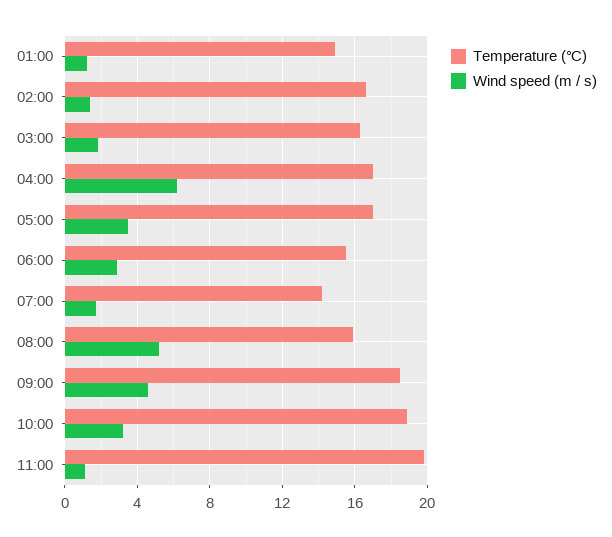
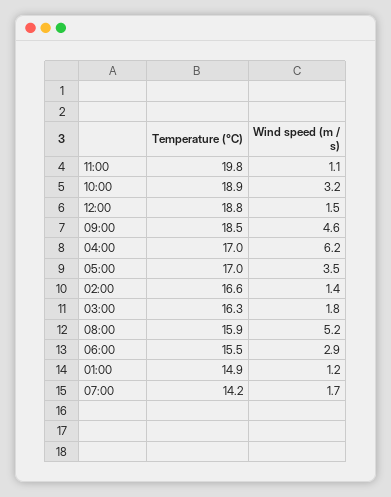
Temperature (℃), 12:00: none -> 18.8
Wind speed (m / s), 12:00: none -> 1.5

